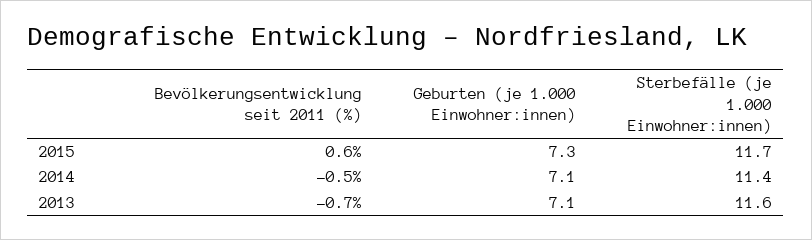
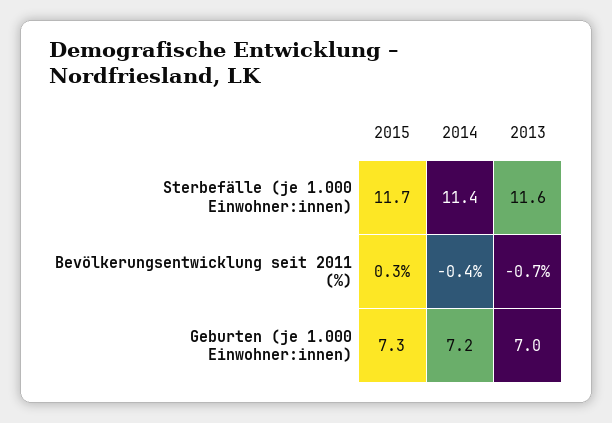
Bevölkerungsentwicklung seit 2011 (%), 2015: 0.6 -> 0.3
Bevölkerungsentwicklung seit 2011 (%), 2014: -0.5 -> -0.4
Geburten (je 1.000 Einwohner:innen), 2014: 7.1 -> 7.2
Geburten (je 1.000 Einwohner:innen), 2013: 7.1 -> 7

